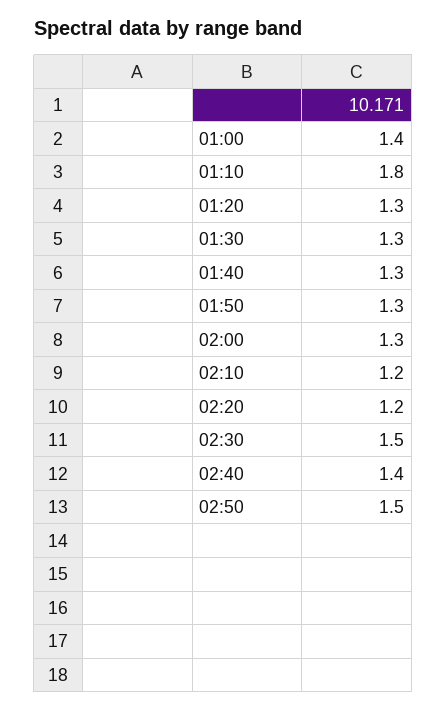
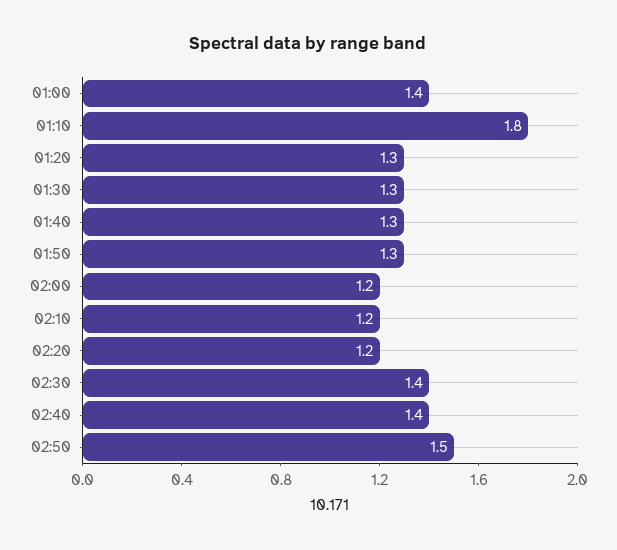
02:00: 1.3 -> 1.2
02:30: 1.5 -> 1.4

